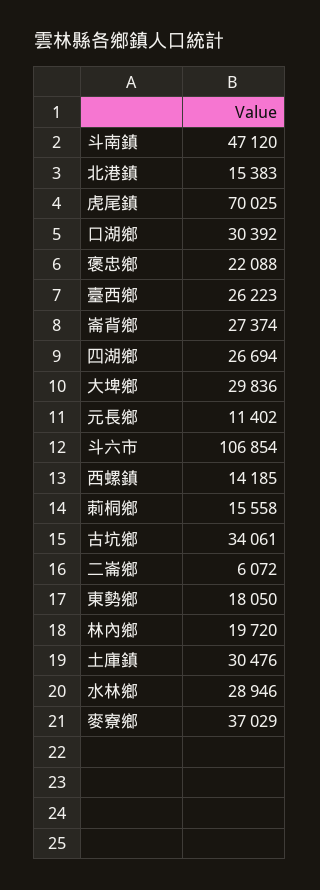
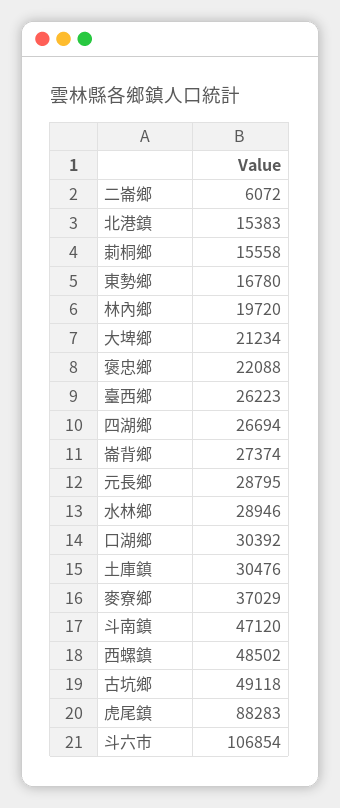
虎尾鎮: 70025 -> 88283
大埤鄉: 29836 -> 21234
元長鄉: 11402 -> 28795
西螺鎮: 14185 -> 48502
古坑鄉: 34061 -> 49118
東勢鄉: 18050 -> 16780

